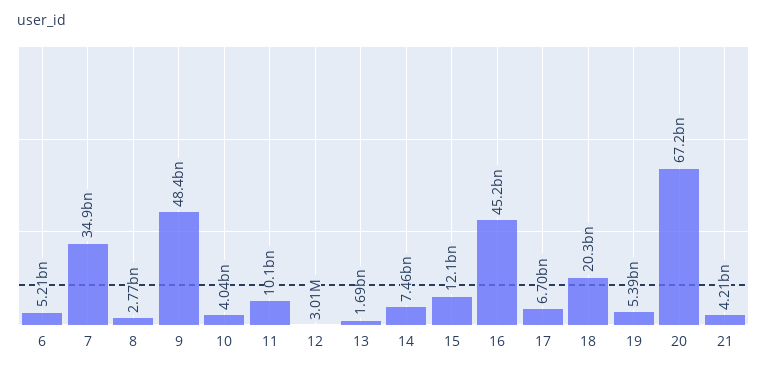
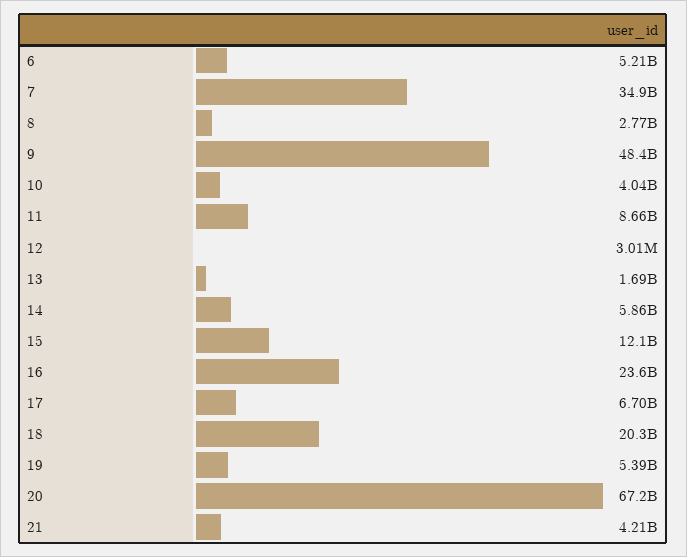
11: 10100000000 -> 8660000000
14: 7460000000 -> 5860000000
16: 45200000000 -> 23600000000

